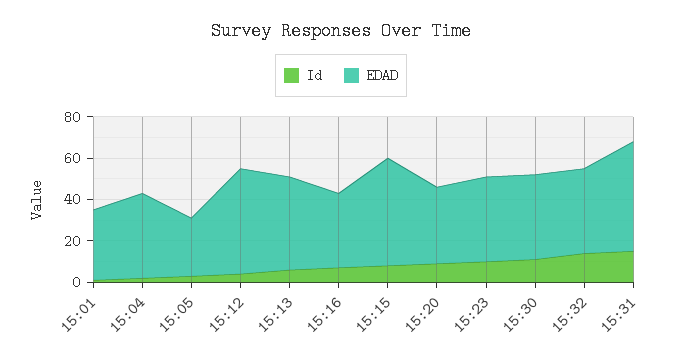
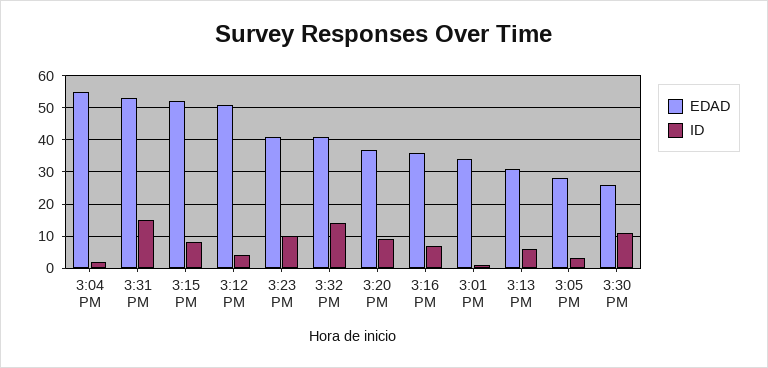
EDAD, 15:04: 40 -> 55
EDAD, 15:13: 45 -> 30
EDAD, 15:30: 40 -> 25

